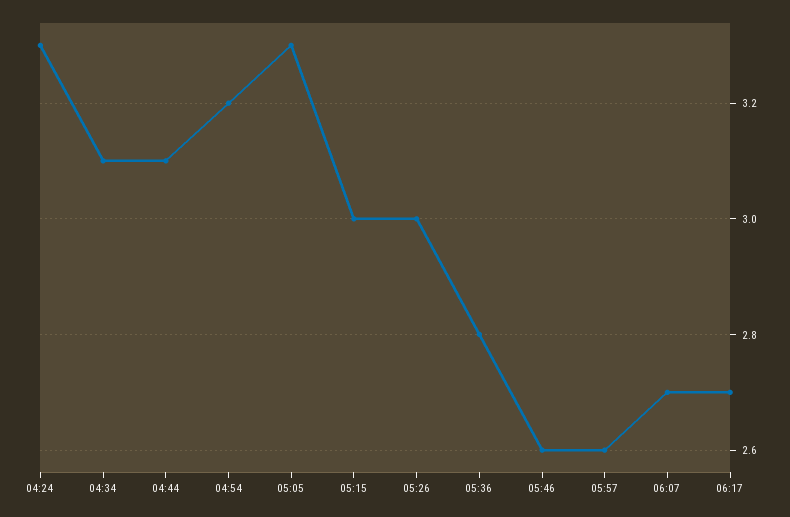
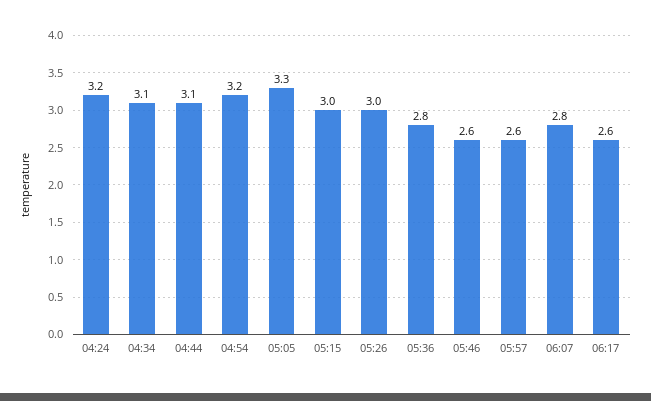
04:24: 3.3 -> 3.2
06:07: 2.7 -> 2.8
06:17: 2.7 -> 2.6

